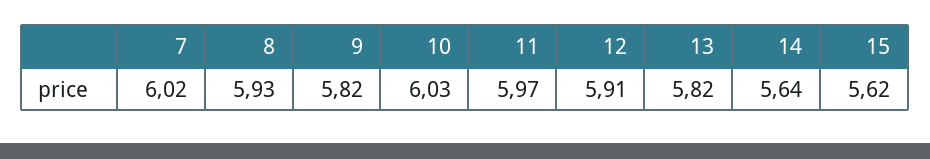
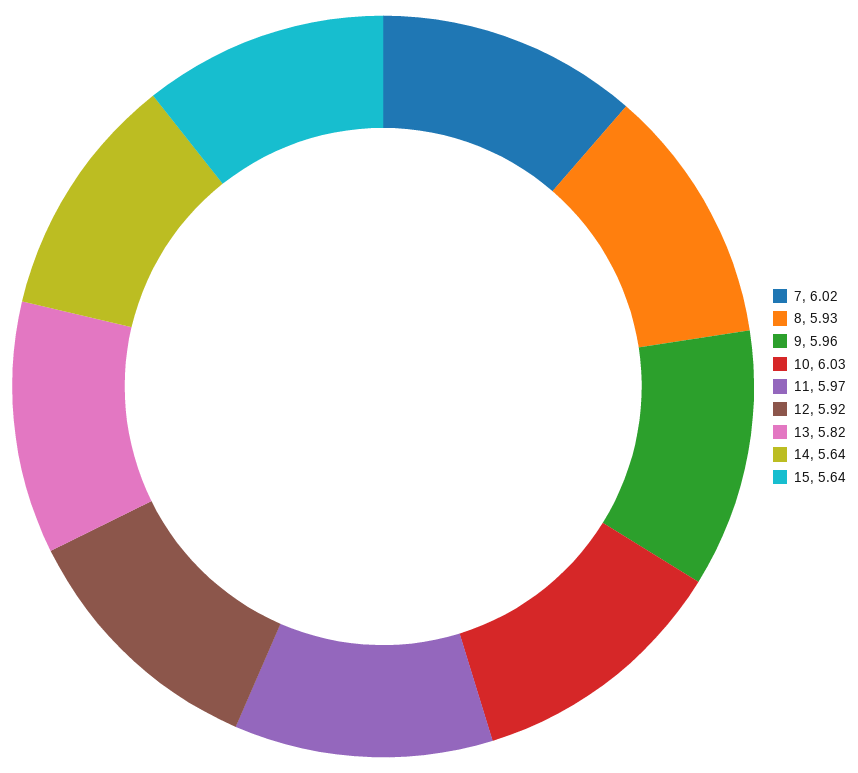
9: 5.82 -> 5.96
12: 5.91 -> 5.92
15: 5.62 -> 5.64

